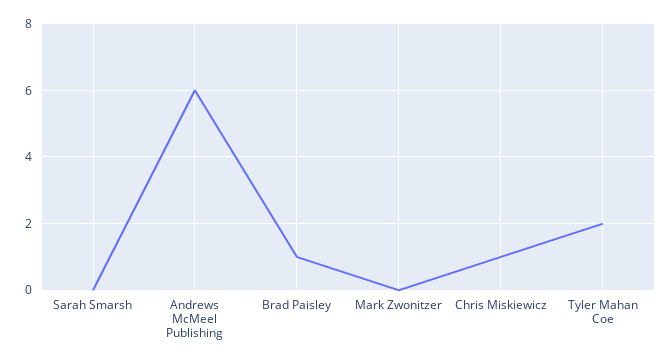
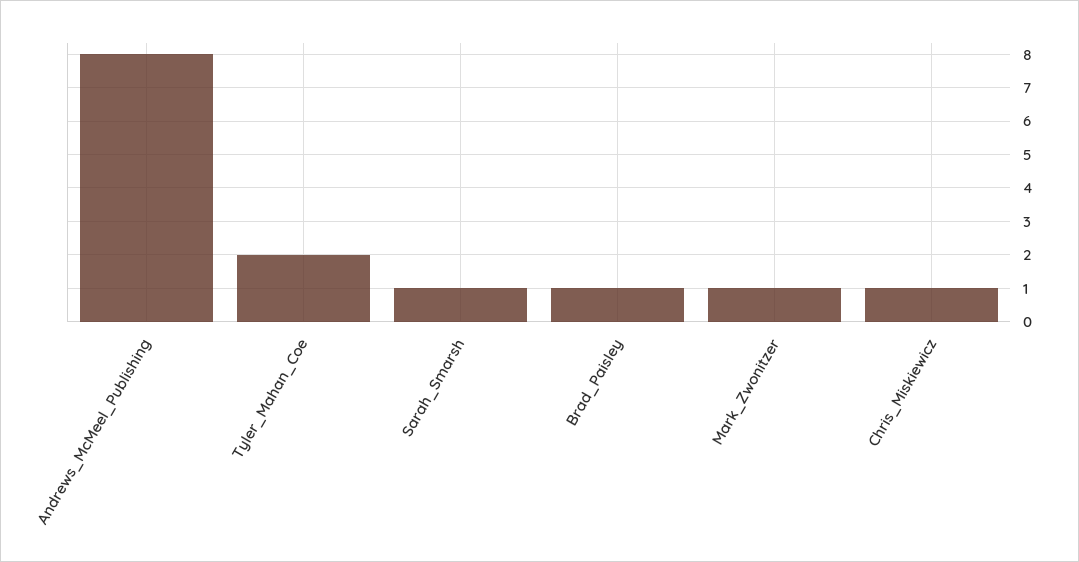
Sarah Smarsh: 0 -> 1
Andrews McMeel Publishing: 6 -> 8
Mark Zwonitzer: 0 -> 1

